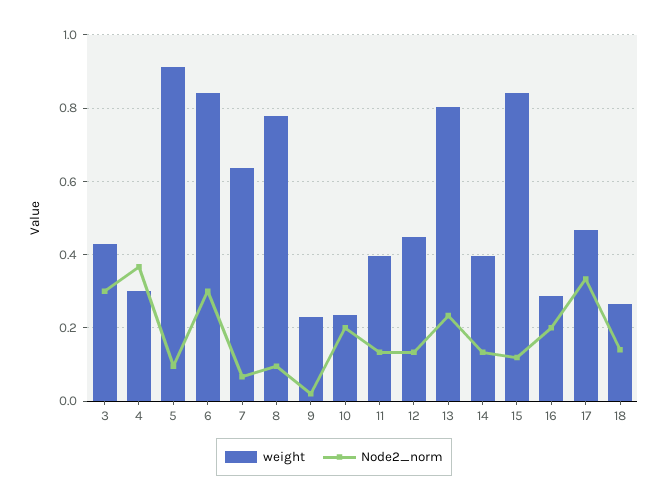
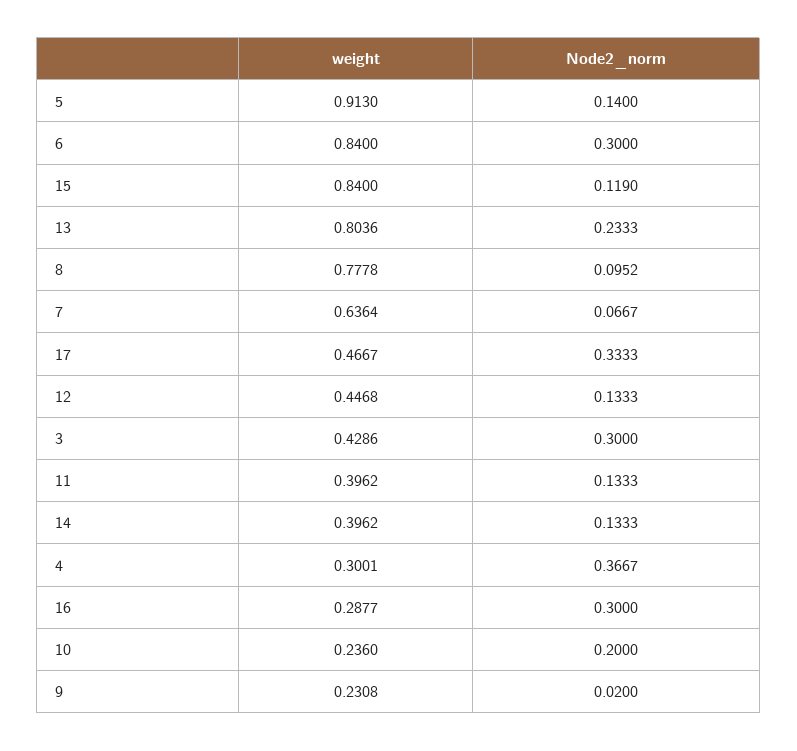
Node2_norm, 5: 0.1 -> 0.14
Node2_norm, 16: 0.2 -> 0.3
weight, 18: 0.26 -> none
Node2_norm, 18: 0.14 -> none

